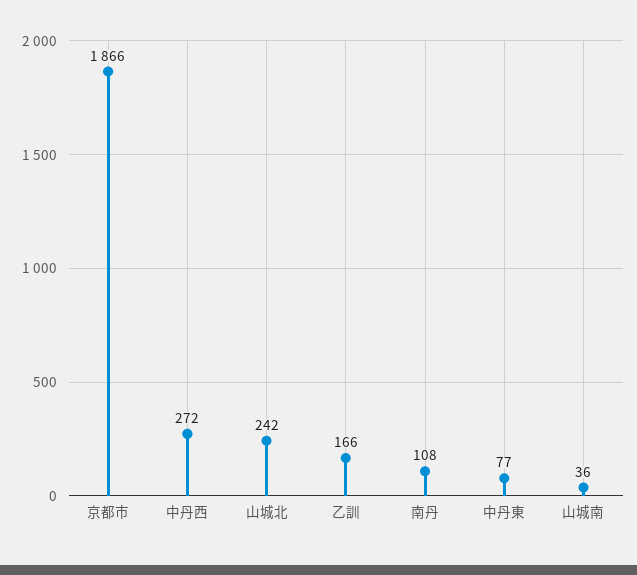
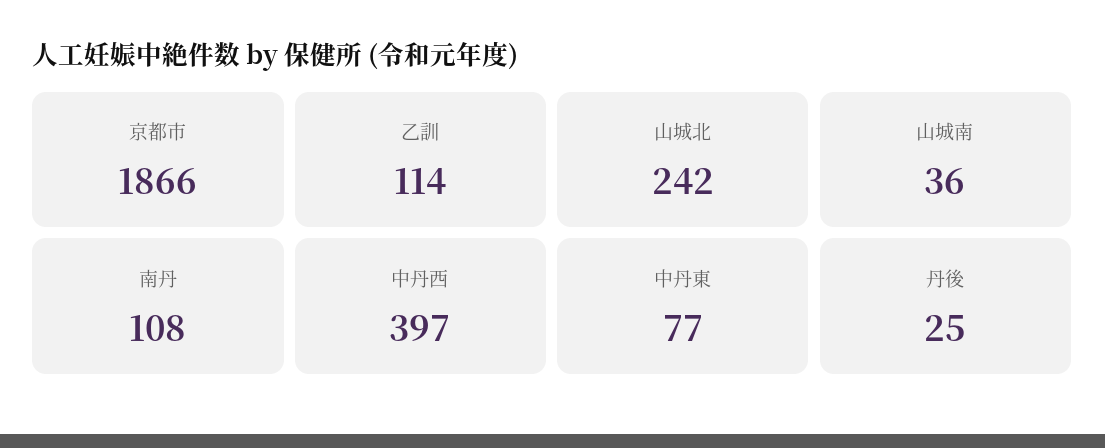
中丹西: 272 -> 397
乙訓: 166 -> 114
丹後: none -> 25

